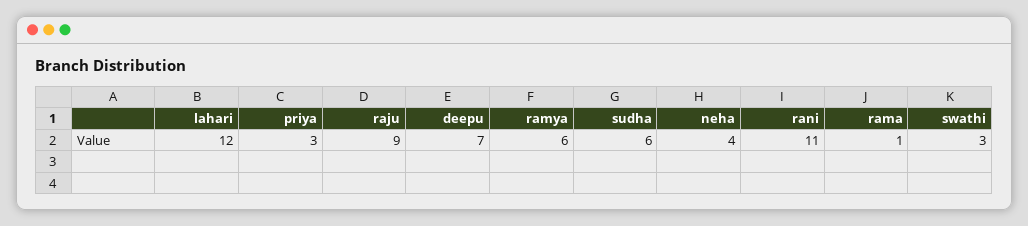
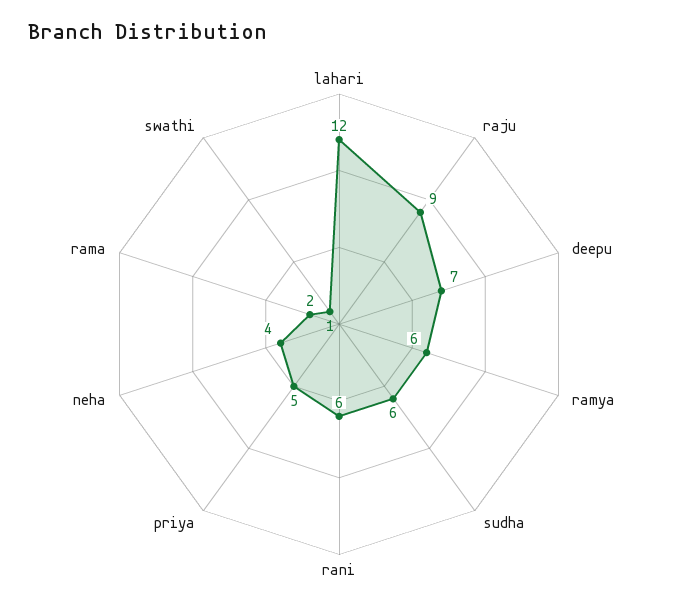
priya: 3 -> 5
rani: 11 -> 6
rama: 1 -> 2
swathi: 3 -> 1

